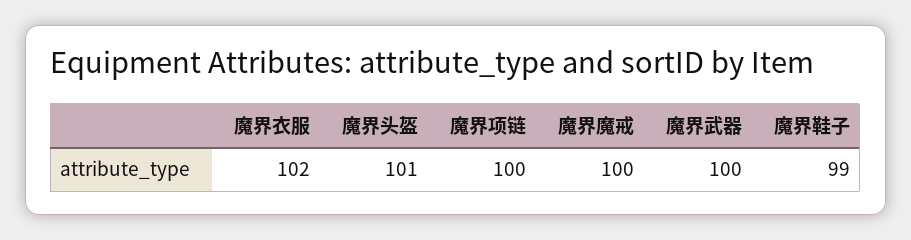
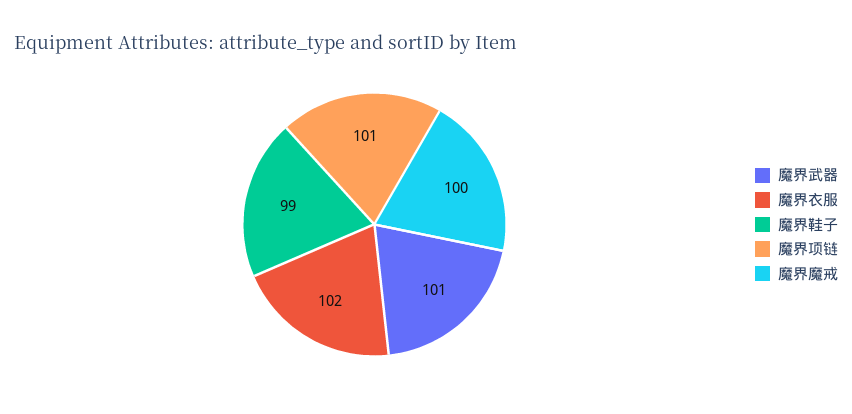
魔界头盔: 101 -> none
魔界项链: 100 -> 101
魔界武器: 100 -> 101

